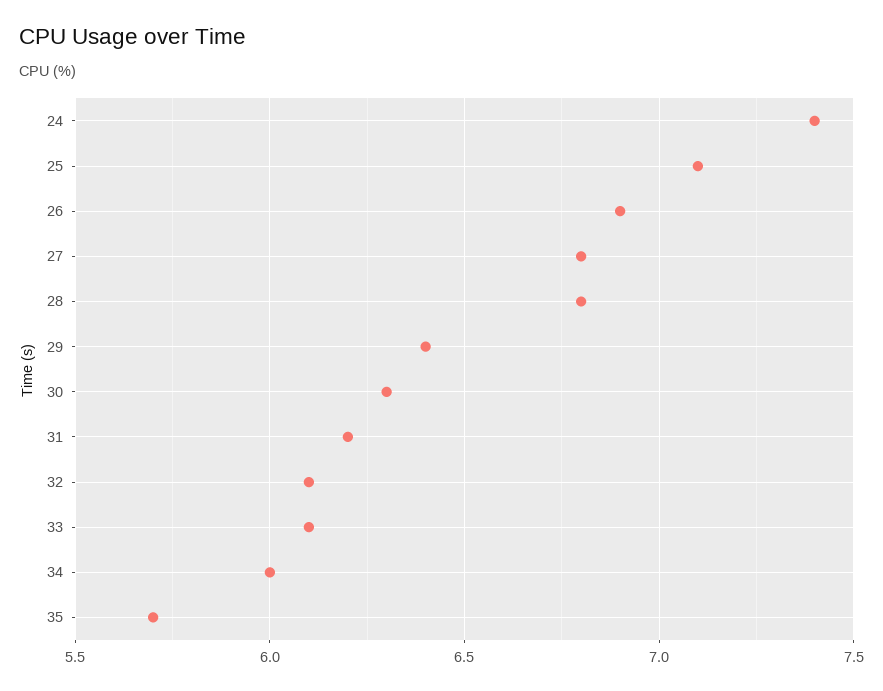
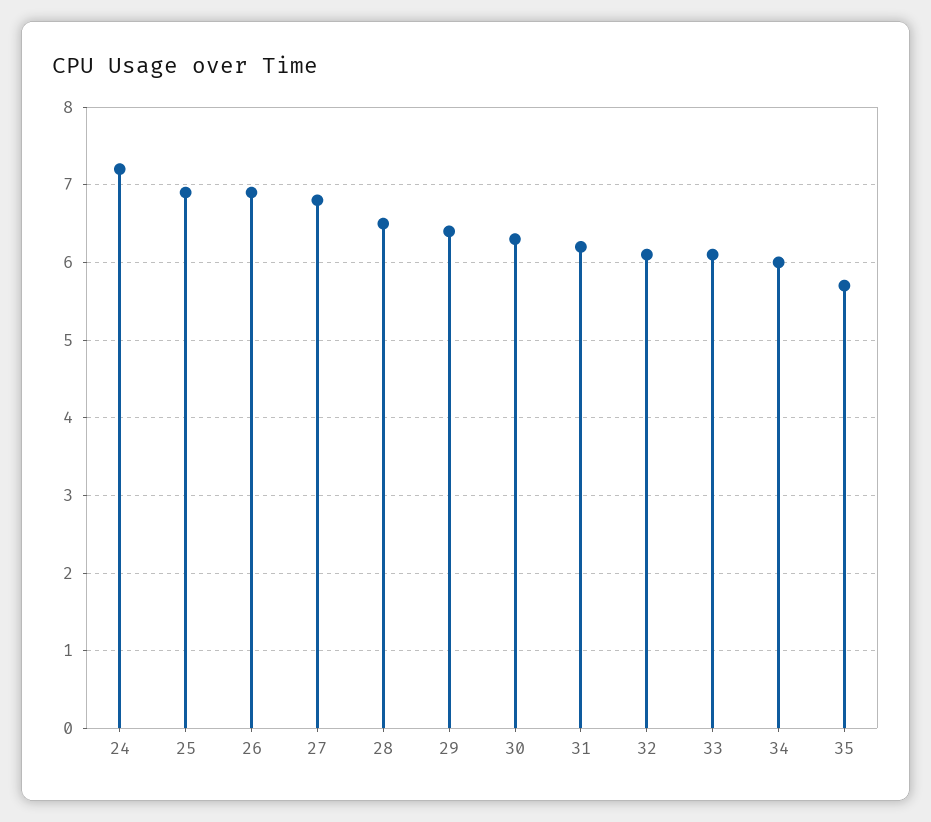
24: 7.4 -> 7.2
25: 7.1 -> 6.9
28: 6.8 -> 6.5

